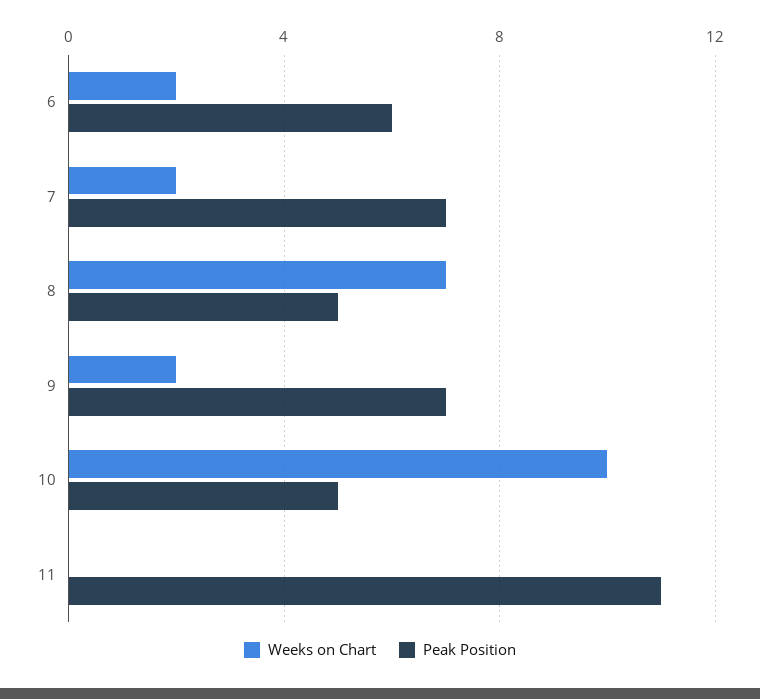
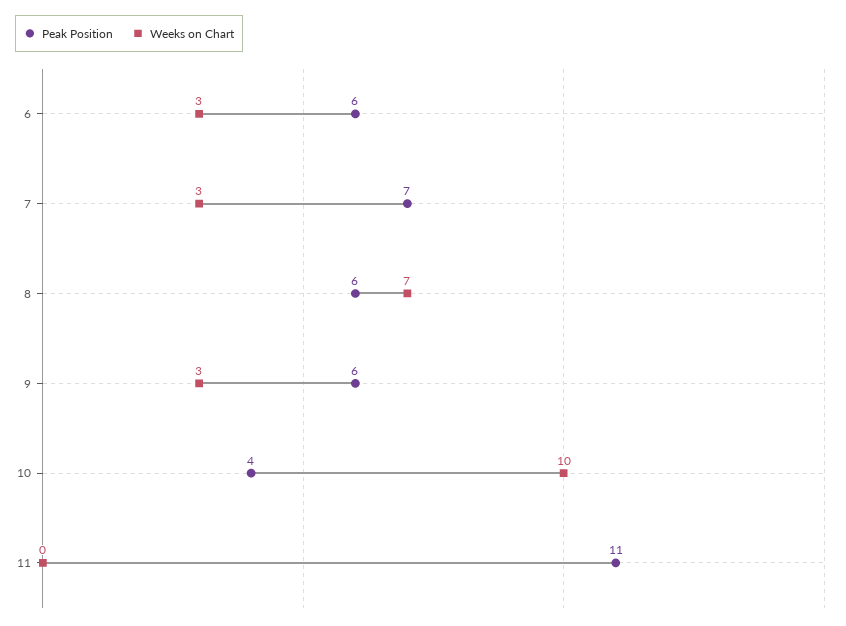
Weeks on Chart, 6: 2 -> 3
Weeks on Chart, 7: 2 -> 3
Peak Position, 8: 5 -> 6
Weeks on Chart, 9: 2 -> 3
Peak Position, 9: 7 -> 6
Peak Position, 10: 5 -> 4

